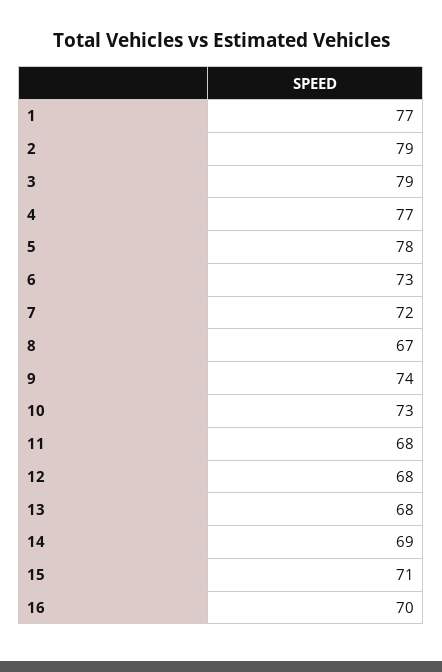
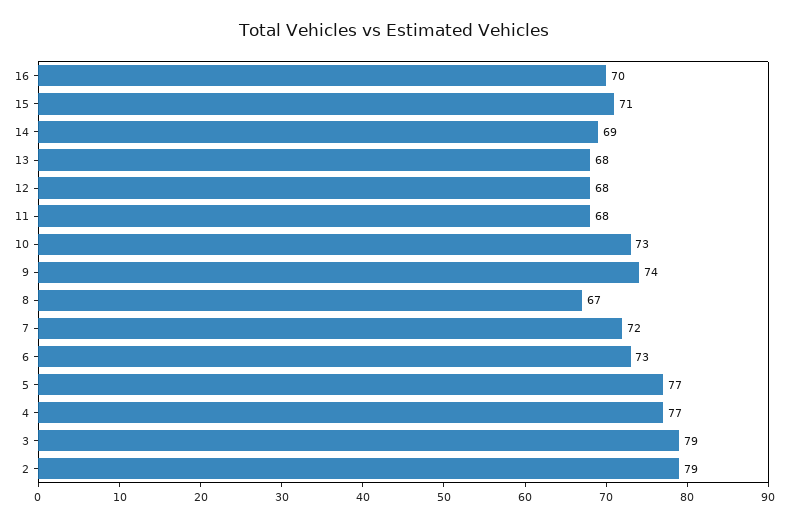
1: 77 -> none
5: 78 -> 77

